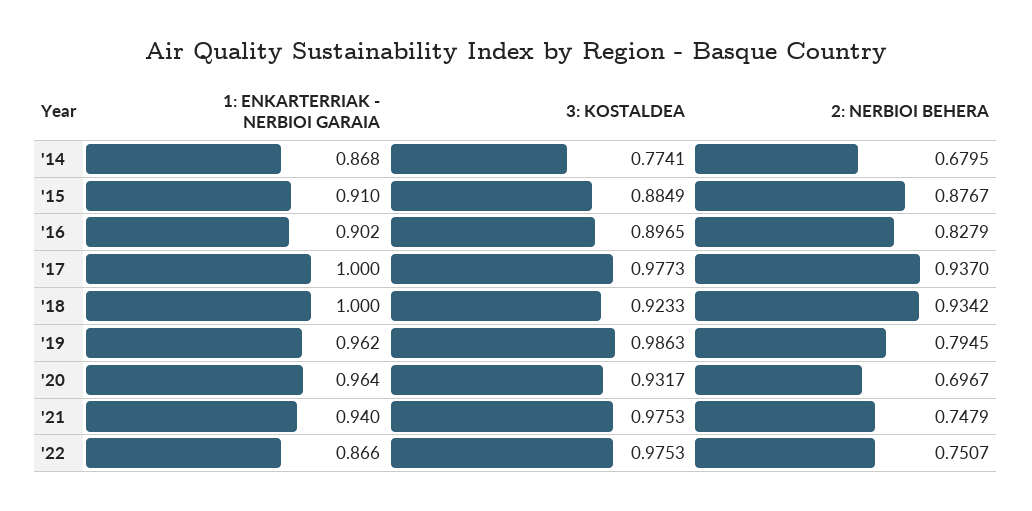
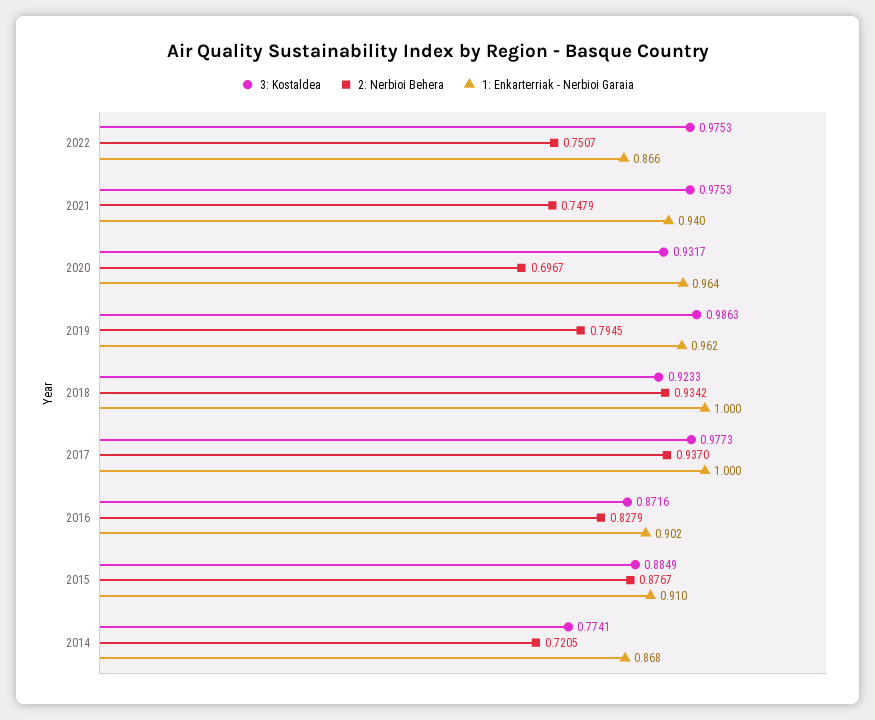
2: NERBIOI BEHERA, '14: 0.6795 -> 0.7205
3: KOSTALDEA, '16: 0.8965 -> 0.8716

